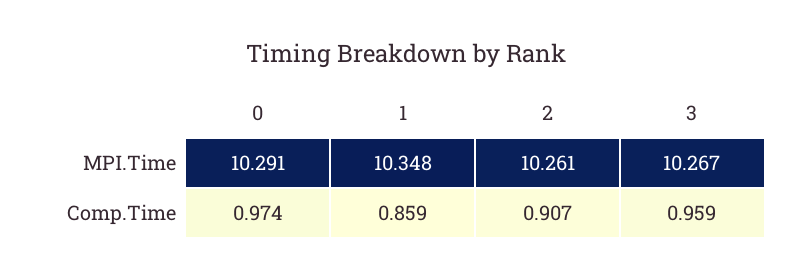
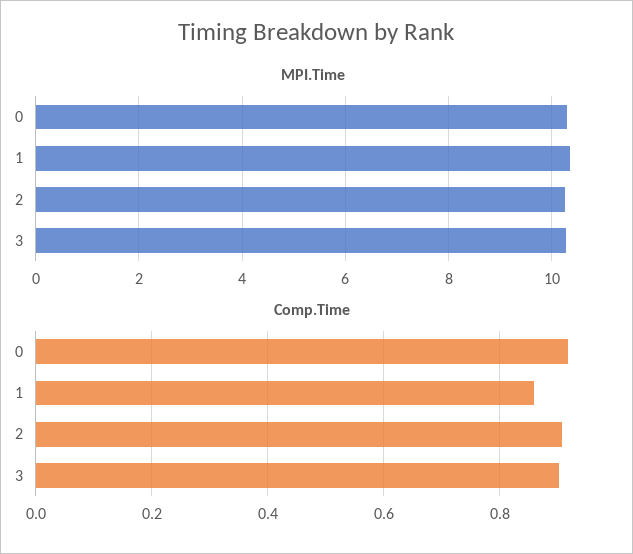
Comp.Time, 0: 0.974 -> 0.92
Comp.Time, 3: 0.959 -> 0.9

